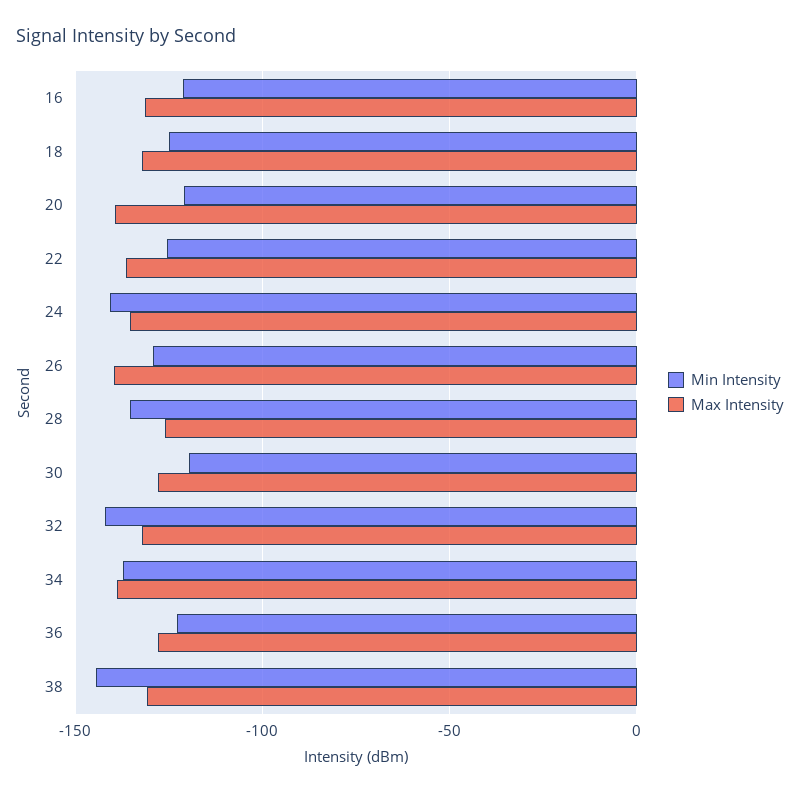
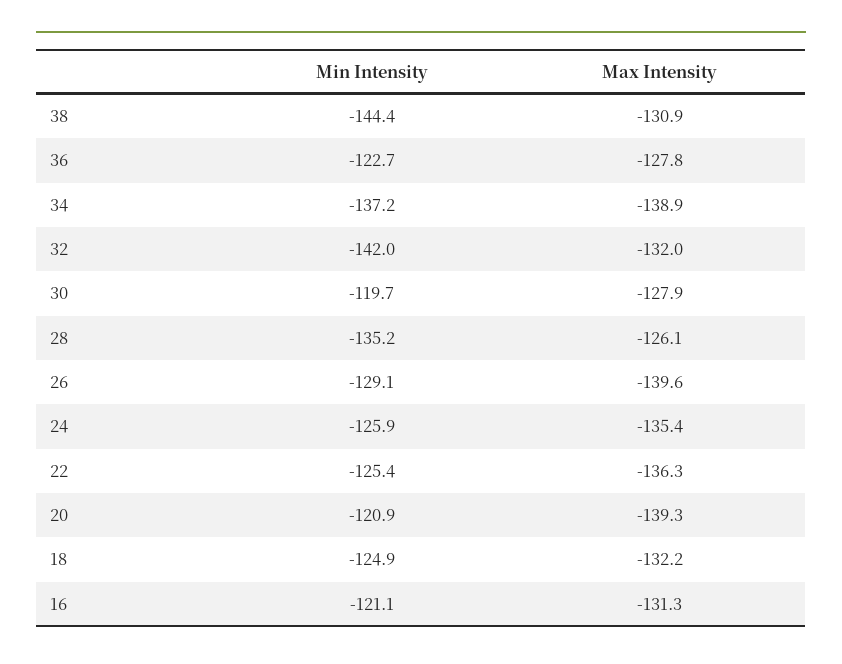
Min Intensity, 24: -140 -> -125.9

